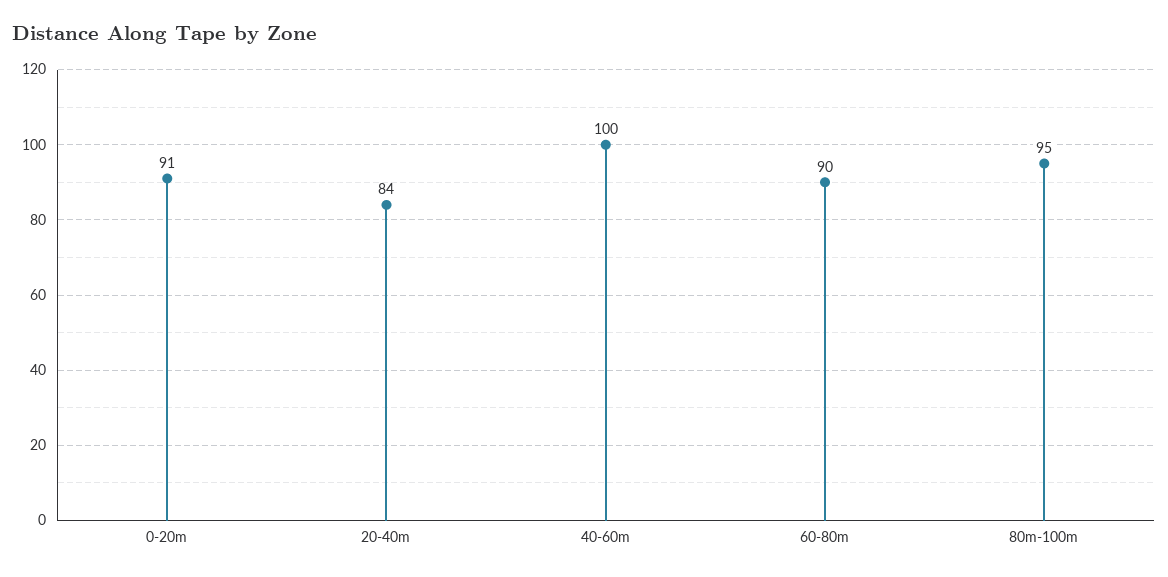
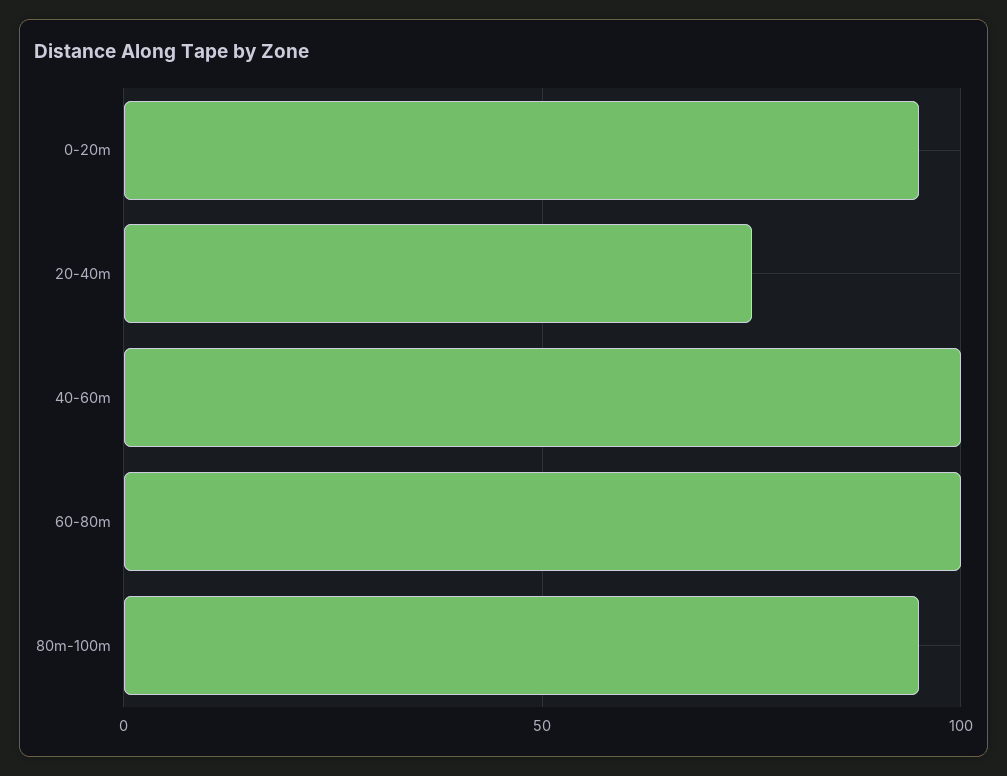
0-20m: 91 -> 95
20-40m: 84 -> 75
60-80m: 90 -> 100

